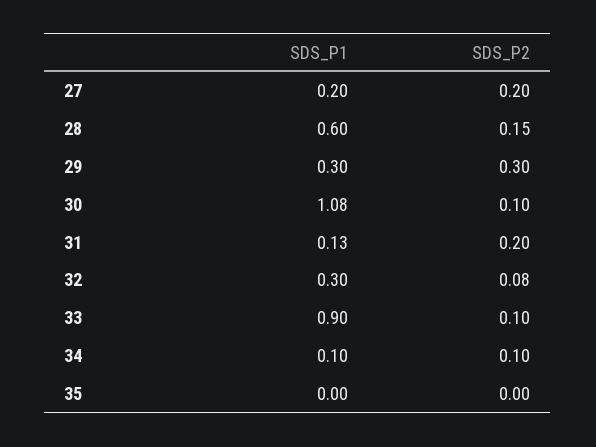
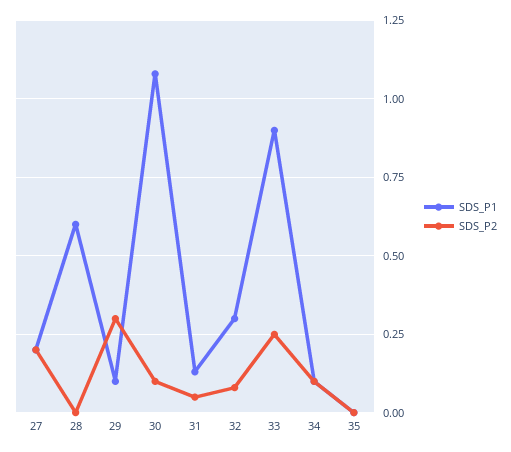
SDS_P2, 28: 0.15 -> 0
SDS_P1, 29: 0.3 -> 0.1
SDS_P2, 31: 0.2 -> 0.05
SDS_P2, 33: 0.1 -> 0.25

